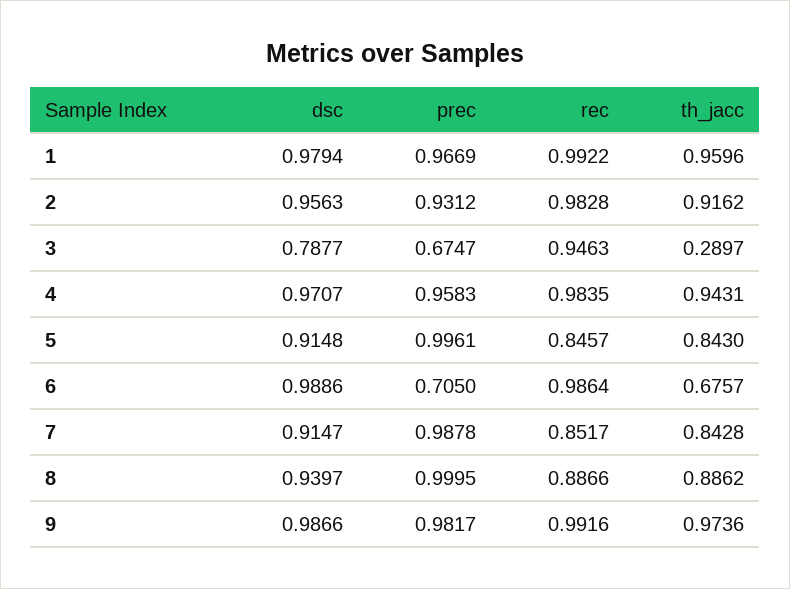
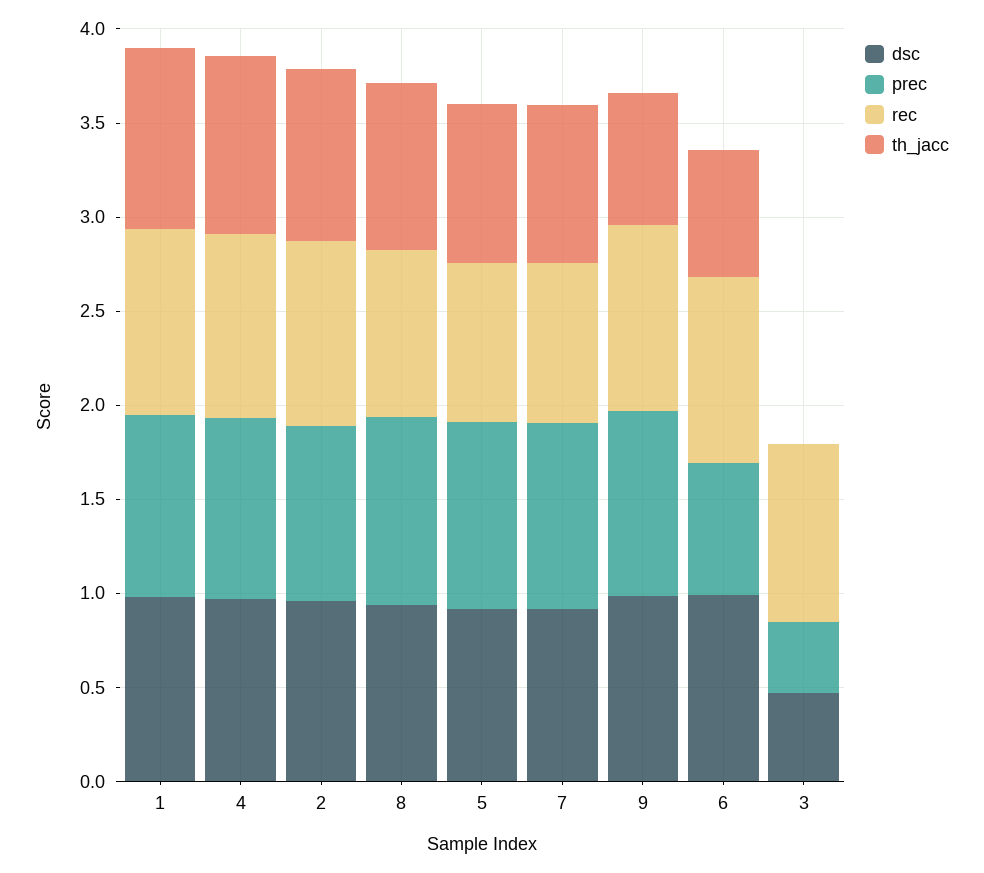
dsc, 3: 0.7877 -> 0.5
prec, 3: 0.6747 -> 0.4
th_jacc, 3: 0.2897 -> 0
th_jacc, 9: 0.9736 -> 0.7

